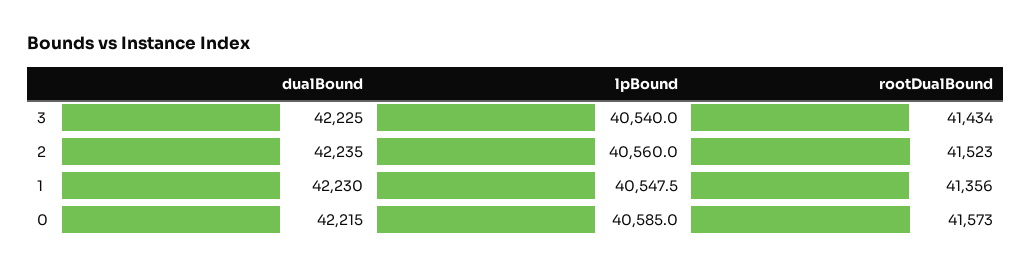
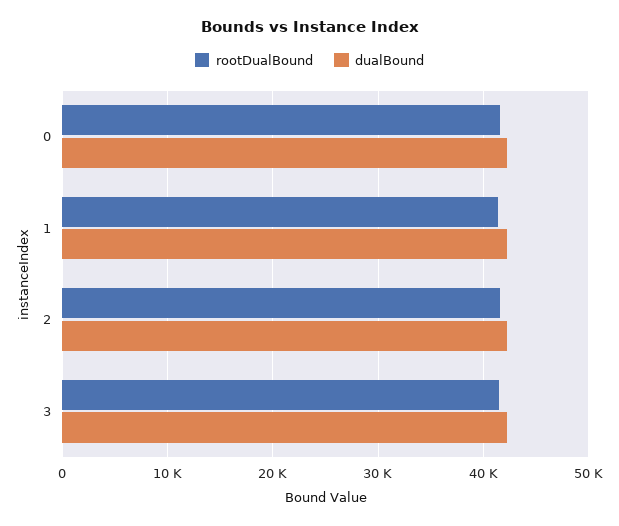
lpBound, 3: 40540 -> none
lpBound, 2: 40560 -> none
lpBound, 1: 40547.5 -> none
lpBound, 0: 40585 -> none

